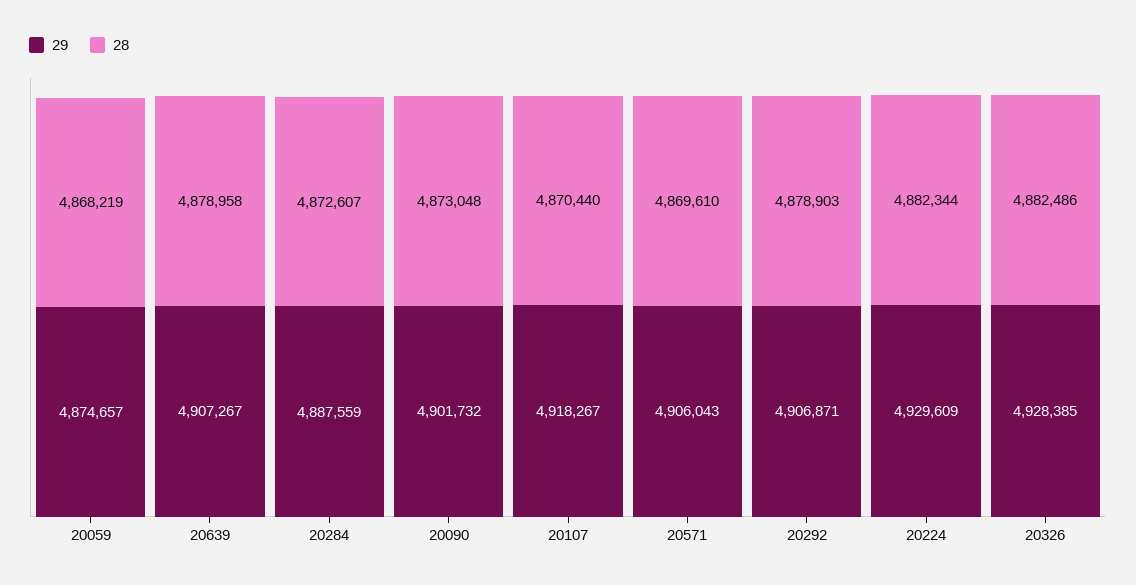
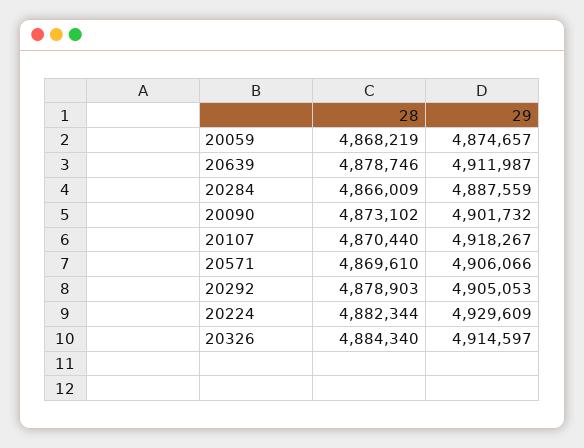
29, 20639: 4907267 -> 4911987
28, 20639: 4878958 -> 4878746
28, 20284: 4872607 -> 4866009
28, 20090: 4873048 -> 4873102
29, 20571: 4906043 -> 4906066
29, 20292: 4906871 -> 4905053
29, 20326: 4928385 -> 4914597
28, 20326: 4882486 -> 4884340

